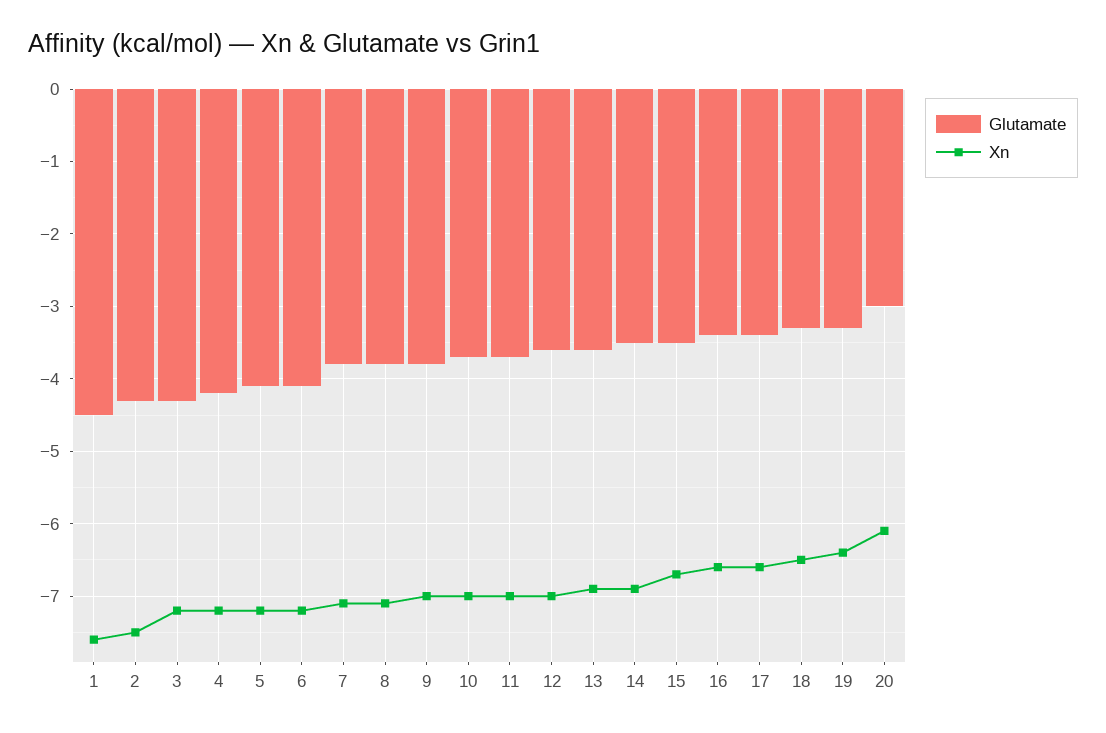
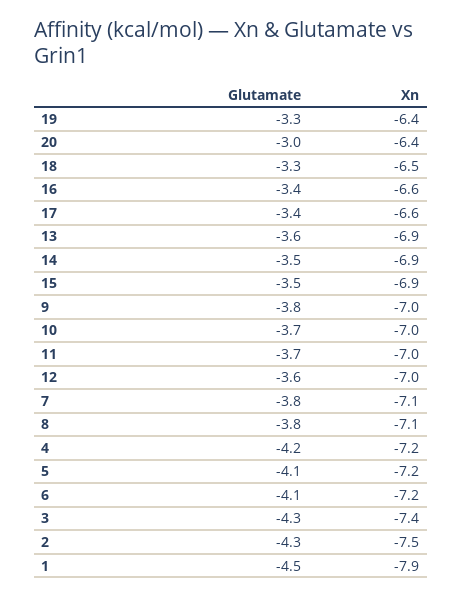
Xn, 1: -7.6 -> -7.9
Xn, 3: -7.2 -> -7.4
Xn, 15: -6.7 -> -6.9
Xn, 20: -6.1 -> -6.4

